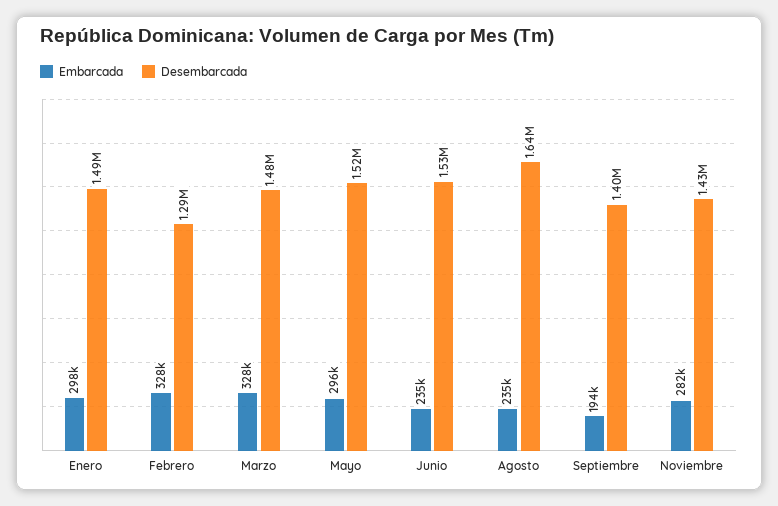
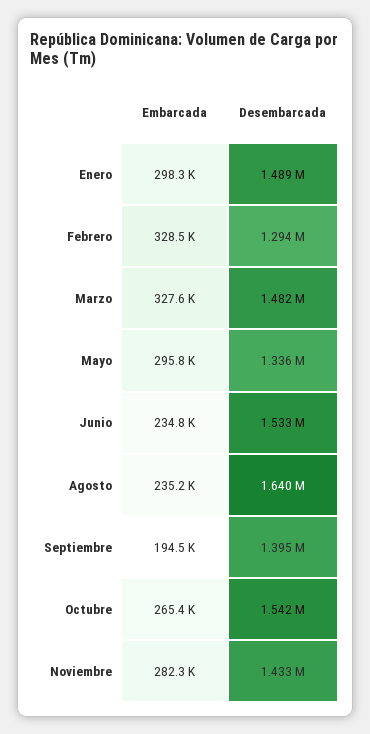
Desembarcada, Mayo: 1520000 -> 1336000
Embarcada, Octubre: none -> 265400
Desembarcada, Octubre: none -> 1542000

